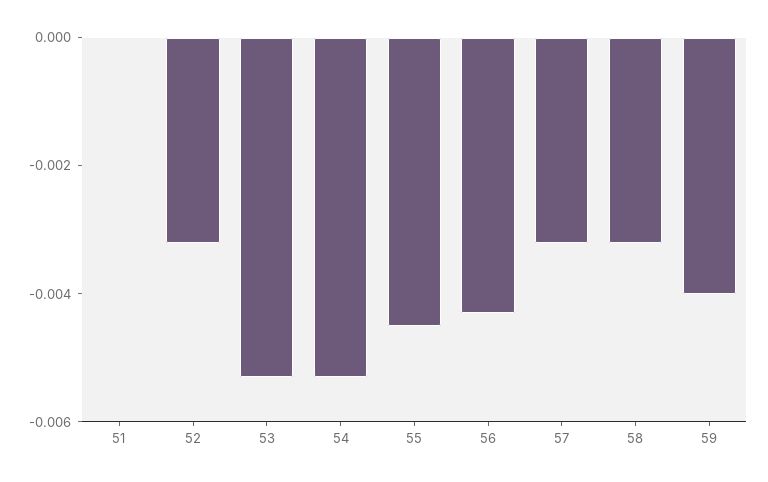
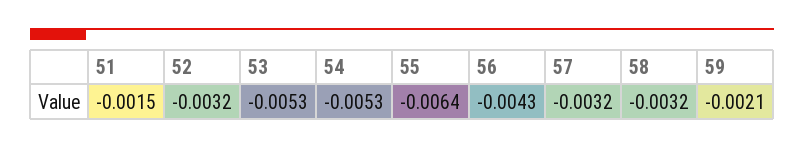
51: 0 -> -0.0015
55: -0.0045 -> -0.0064
59: -0.004 -> -0.0021

